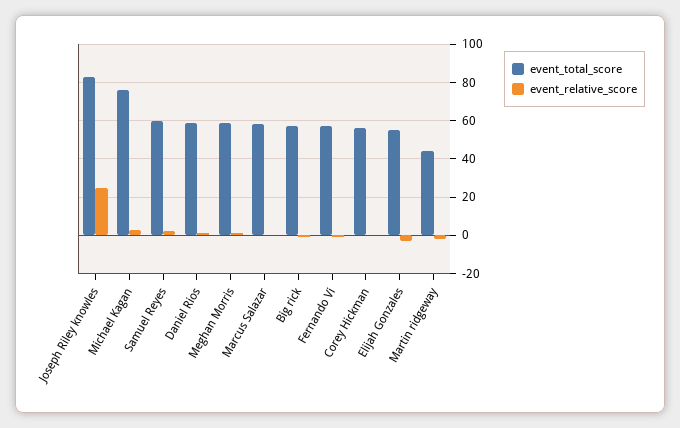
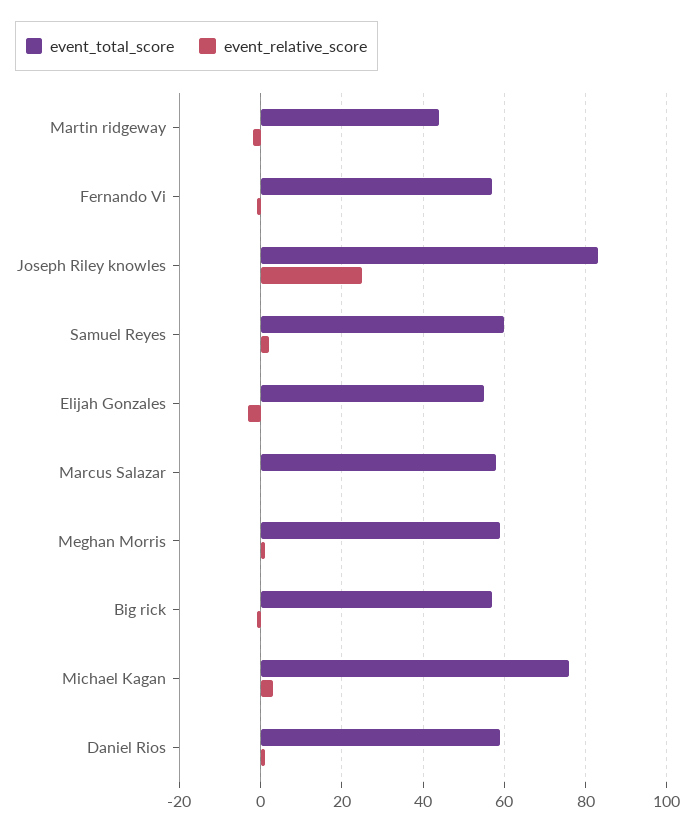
event_total_score, Corey Hickman: 55 -> none
event_relative_score, Corey Hickman: 0 -> none

